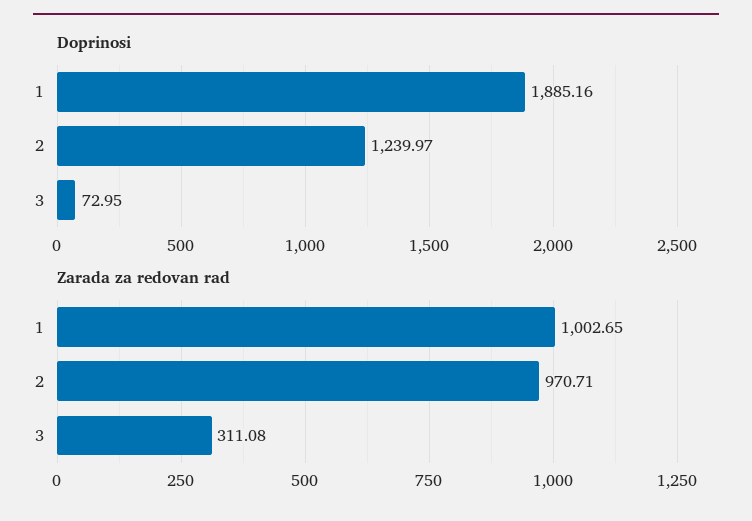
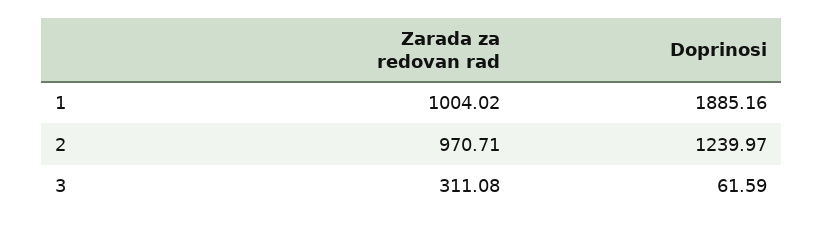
Doprinosi, 3: 72.95 -> 61.59
Zarada za redovan rad, 1: 1002.65 -> 1004.02

